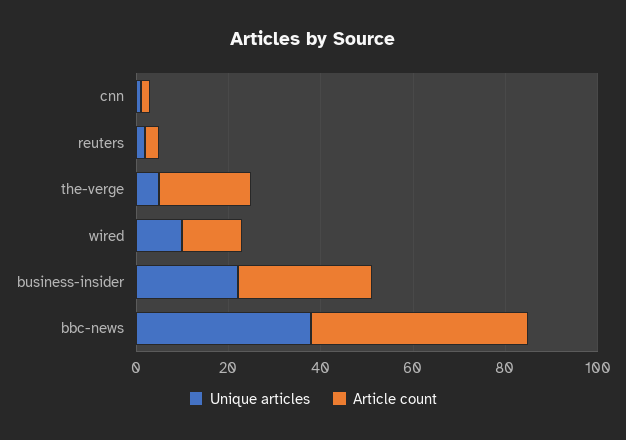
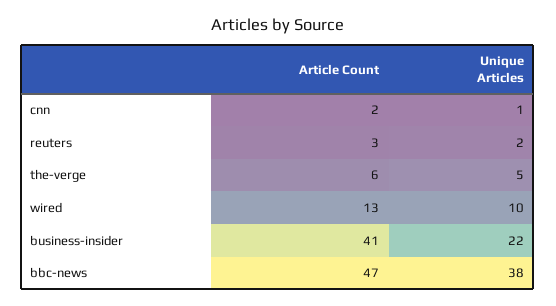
Article count, the-verge: 20 -> 6
Article count, business-insider: 30 -> 41

